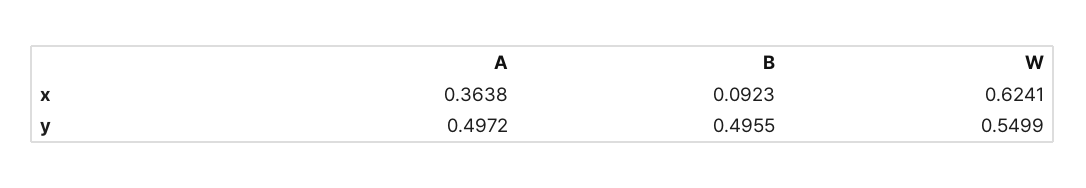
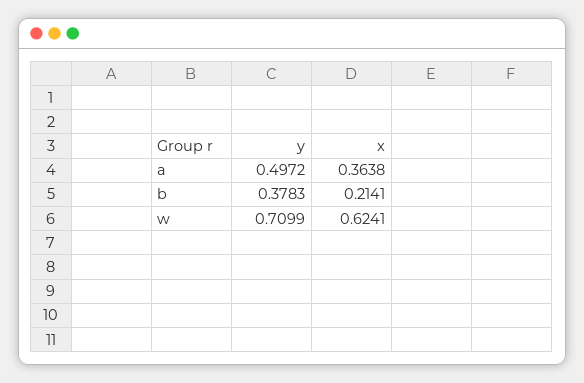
B, x: 0.0923 -> 0.2141
B, y: 0.4955 -> 0.3783
W, y: 0.5499 -> 0.7099

